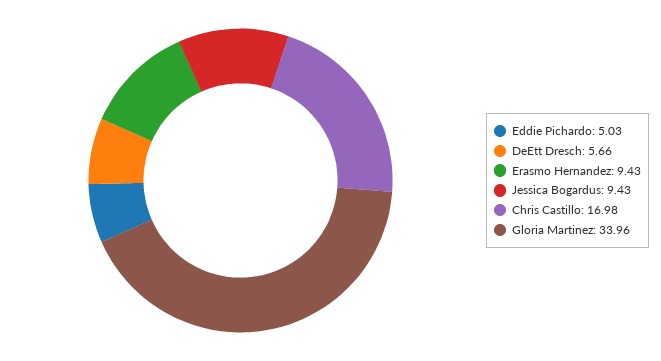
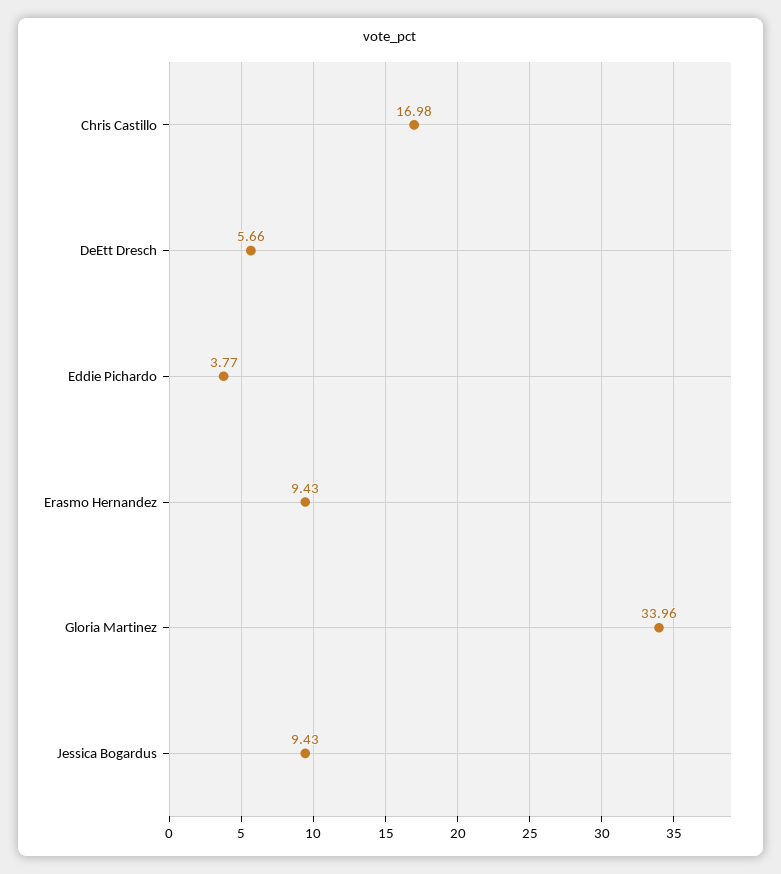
Eddie Pichardo: 5.03 -> 3.77

